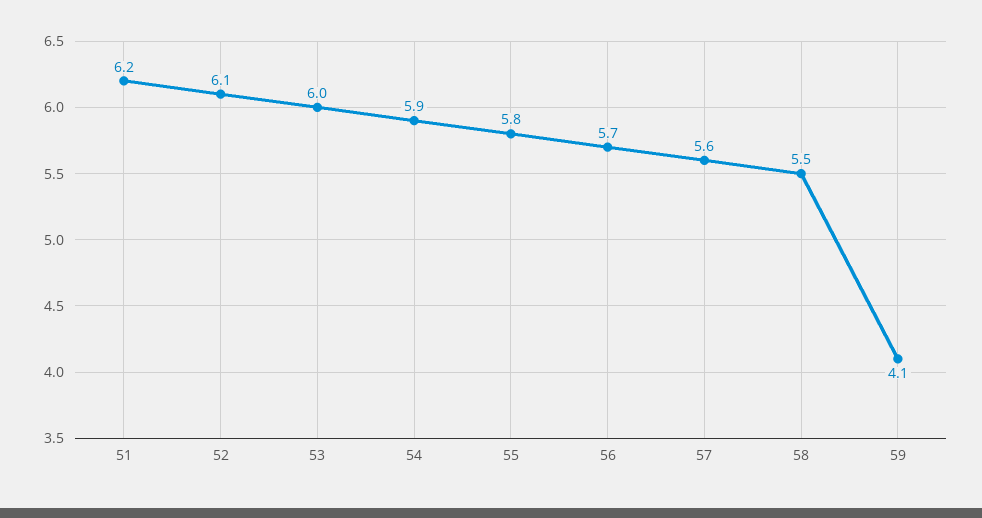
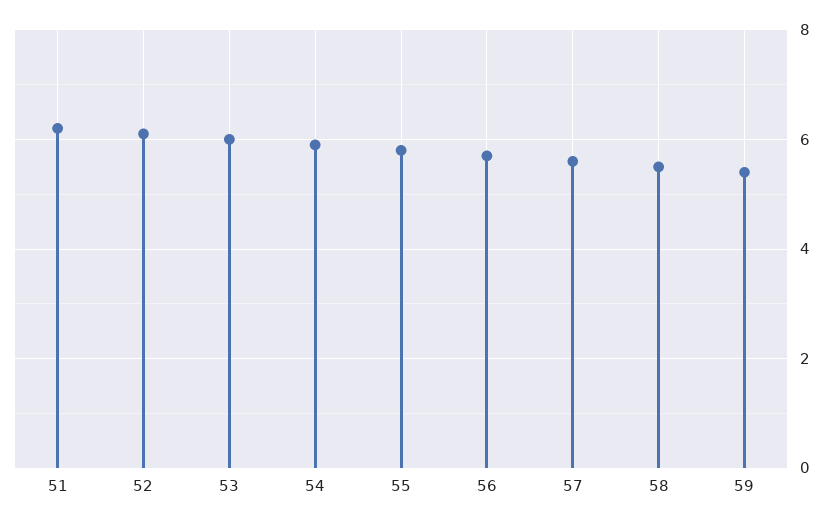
59: 4.1 -> 5.5

